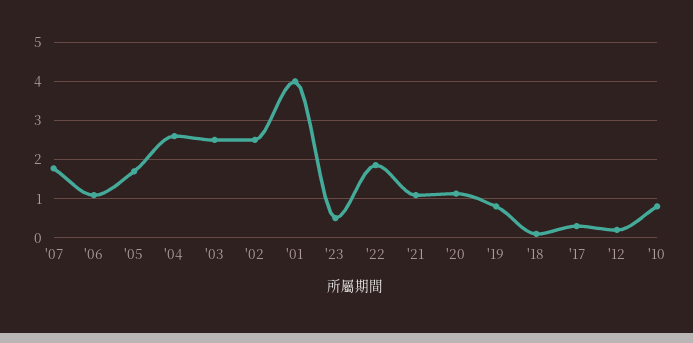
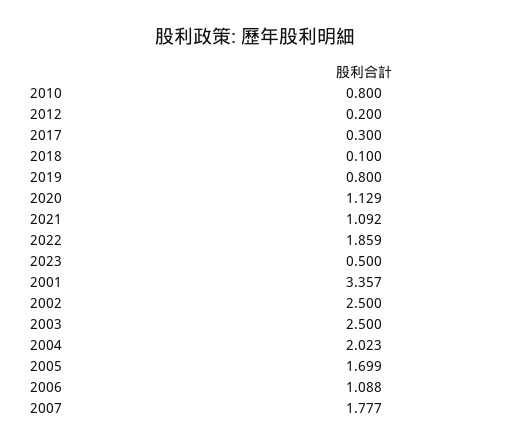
'04: 2.6 -> 2.023
'01: 4 -> 3.357

